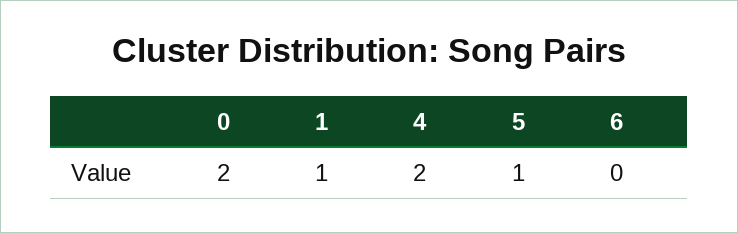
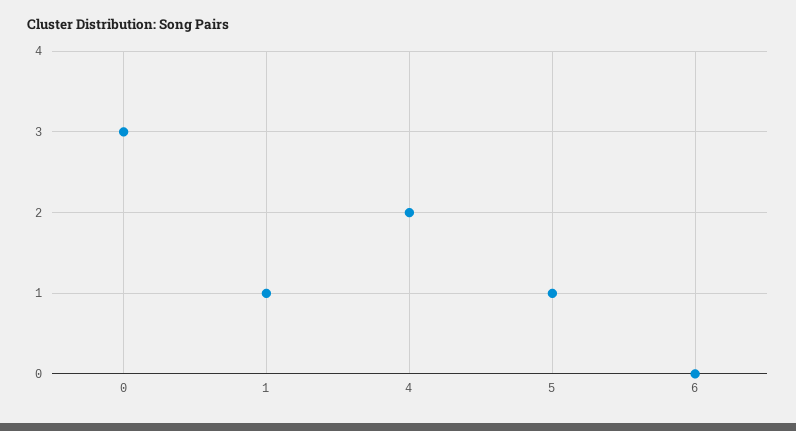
0: 2 -> 3

